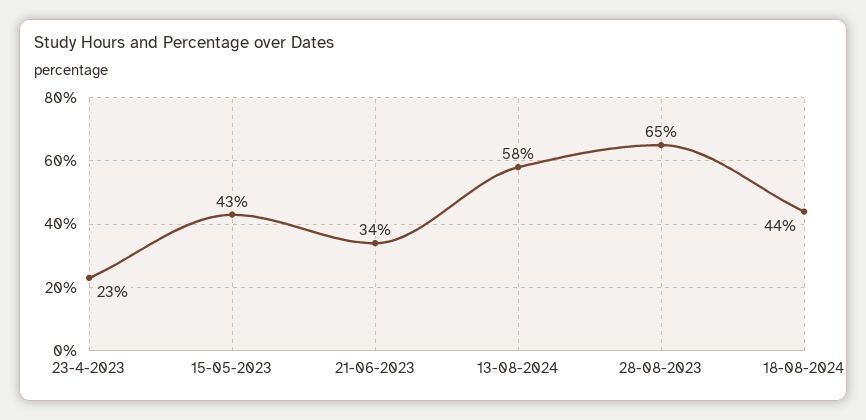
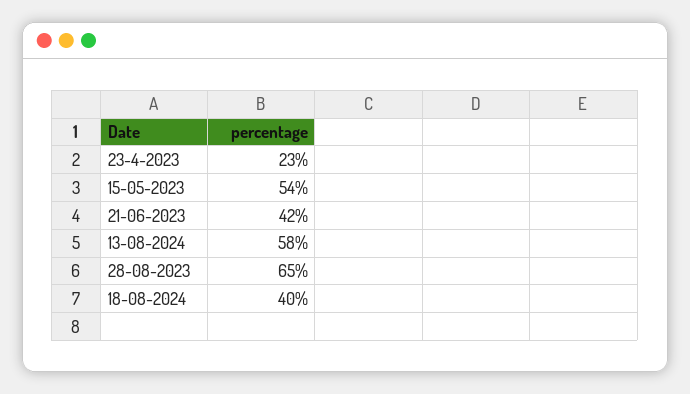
15-05-2023: 43 -> 54
21-06-2023: 34 -> 42
18-08-2024: 44 -> 40

